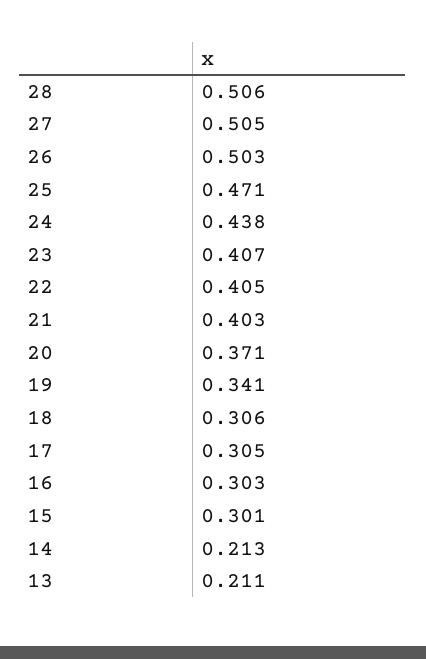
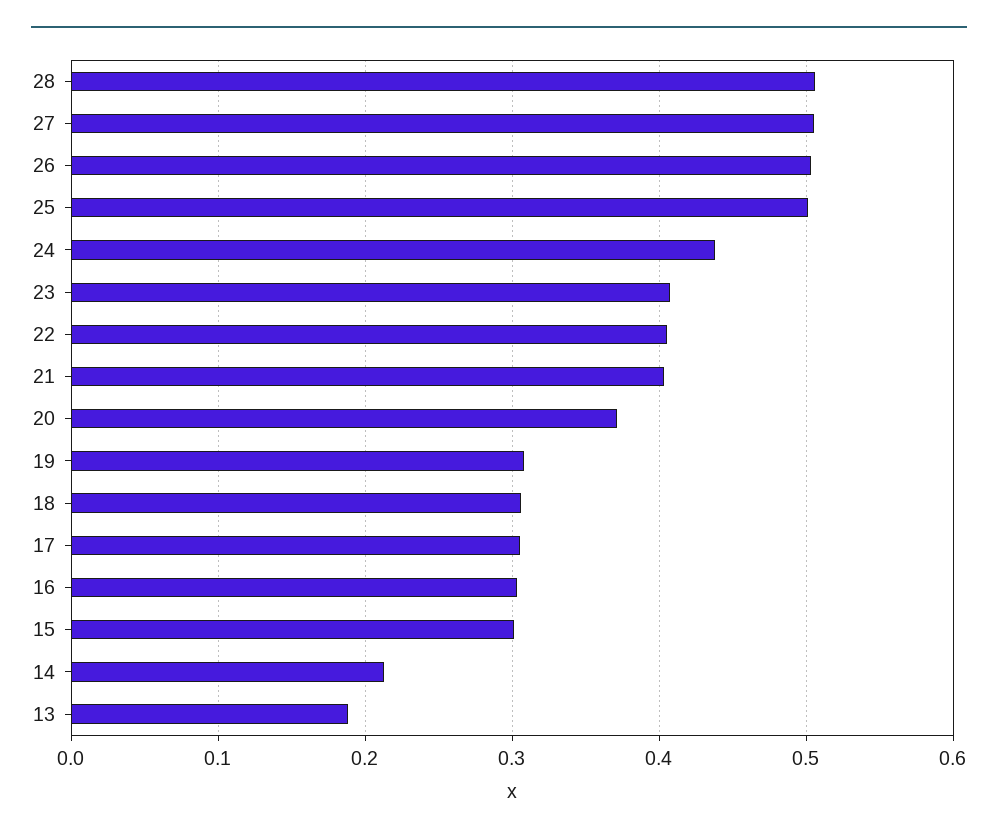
25: 0.471 -> 0.5
19: 0.341 -> 0.31
13: 0.211 -> 0.19

